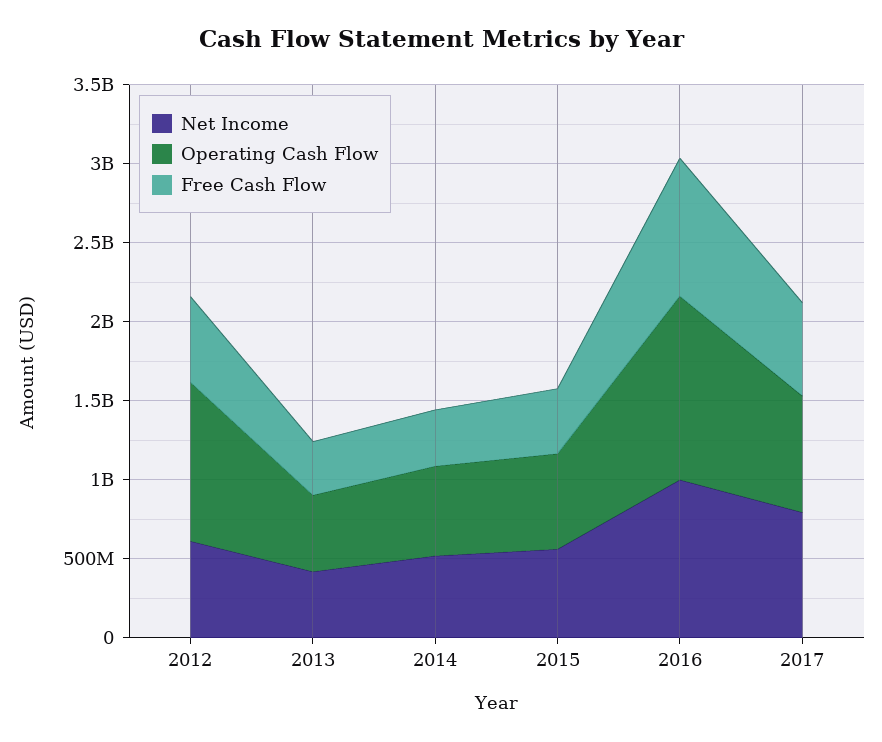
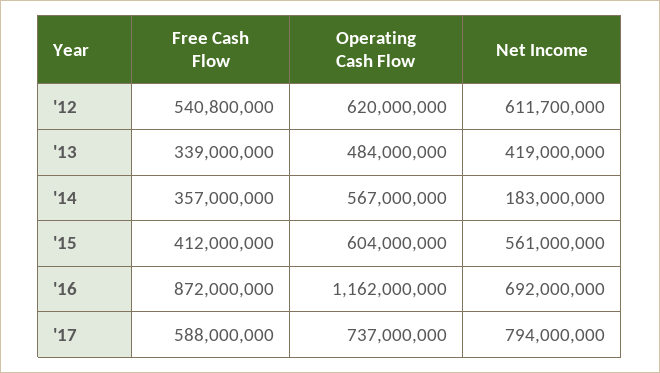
Operating Cash Flow, 2012: 1000000000 -> 620000000
Net Income, 2014: 500000000 -> 183000000
Net Income, 2016: 1000000000 -> 692000000

